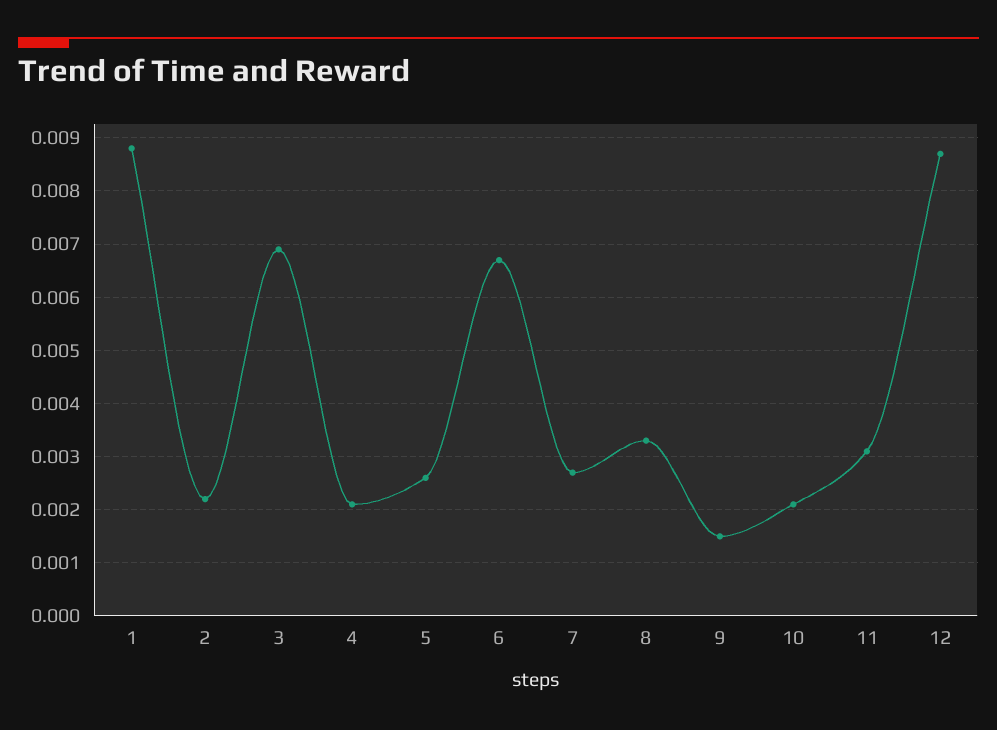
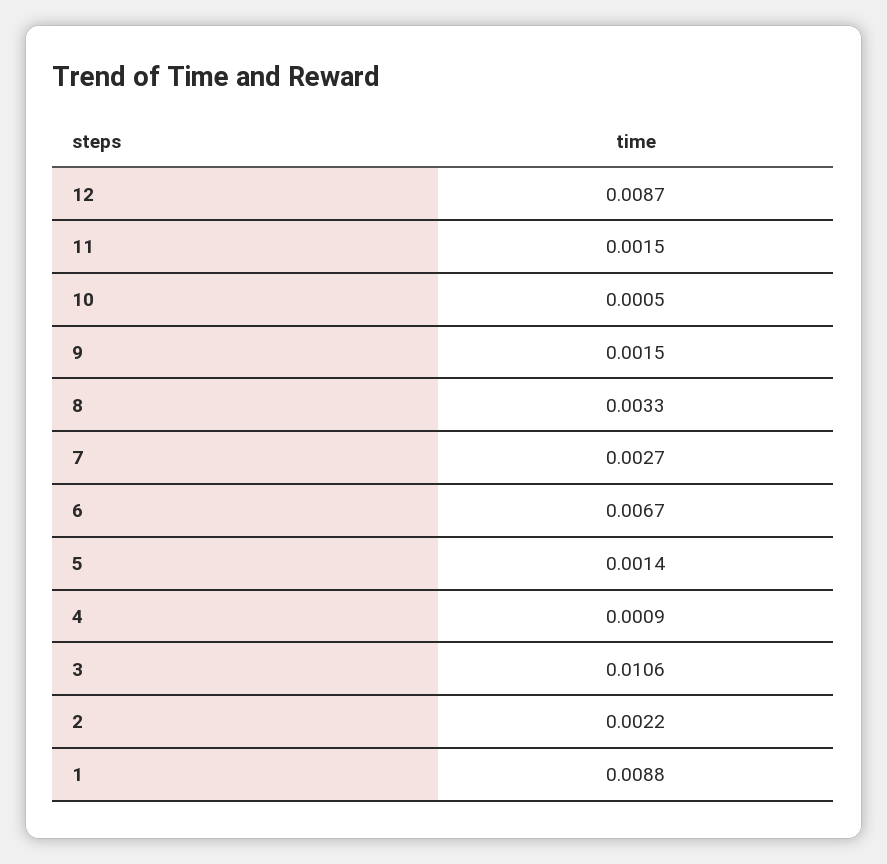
3: 0.007 -> 0.0106
4: 0.002 -> 0.0009
5: 0.0025 -> 0.0014
10: 0.002 -> 0.0005
11: 0.003 -> 0.0015

